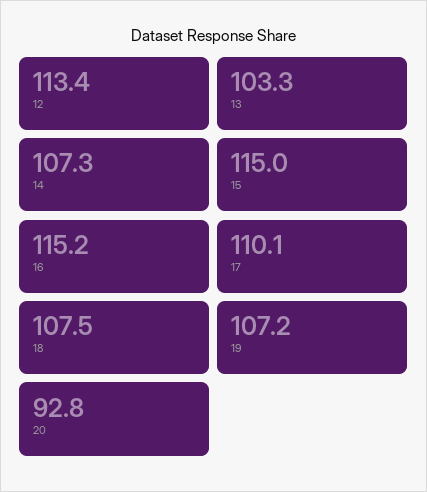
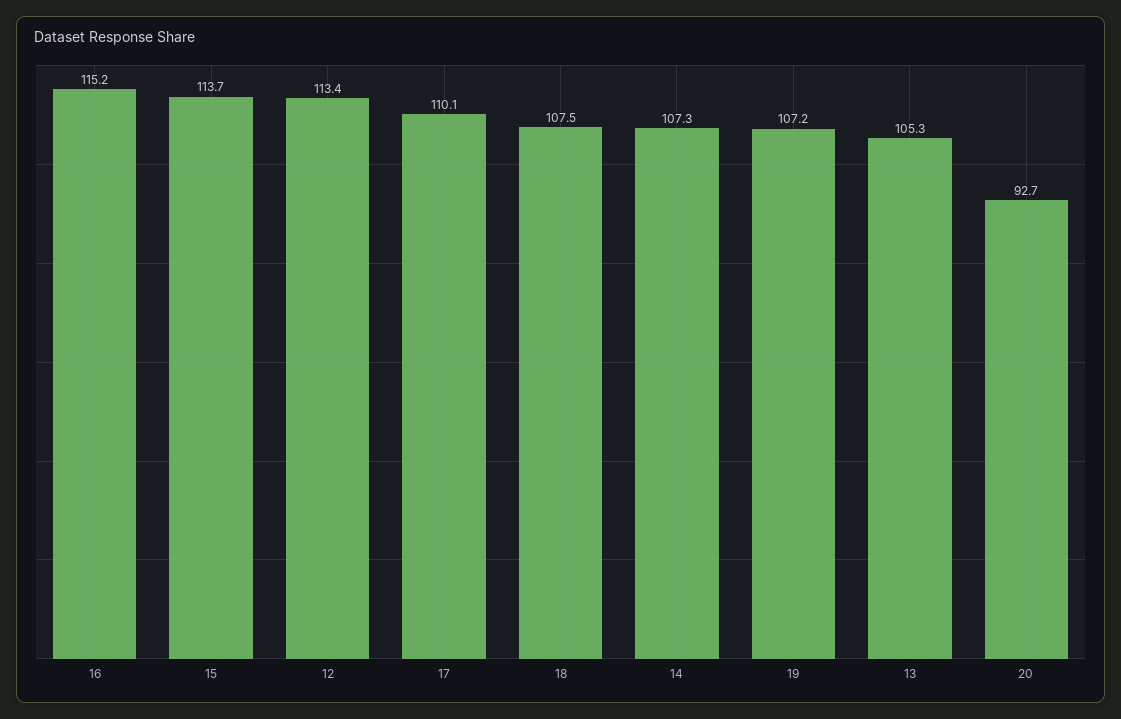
13: 103.3 -> 105.3
15: 115 -> 113.7
20: 92.8 -> 92.7

